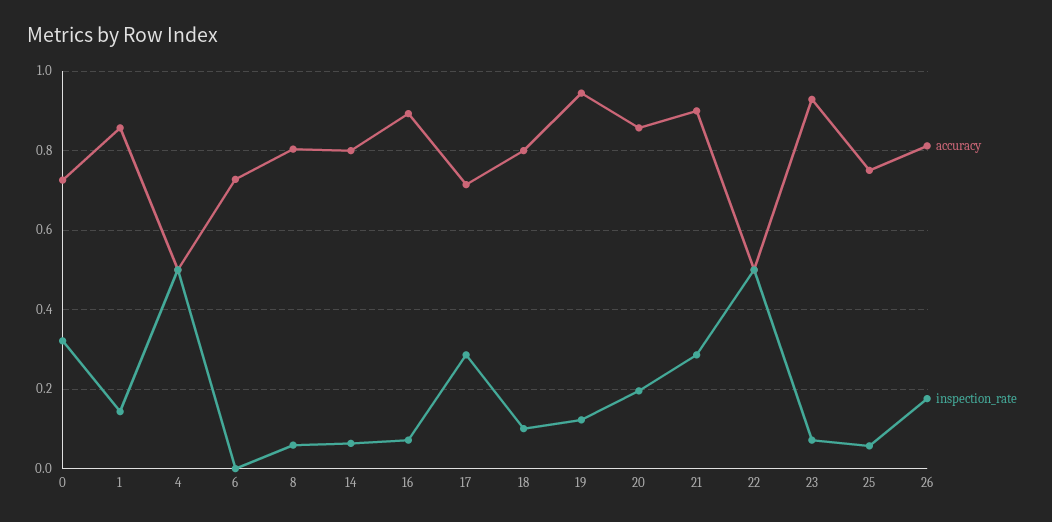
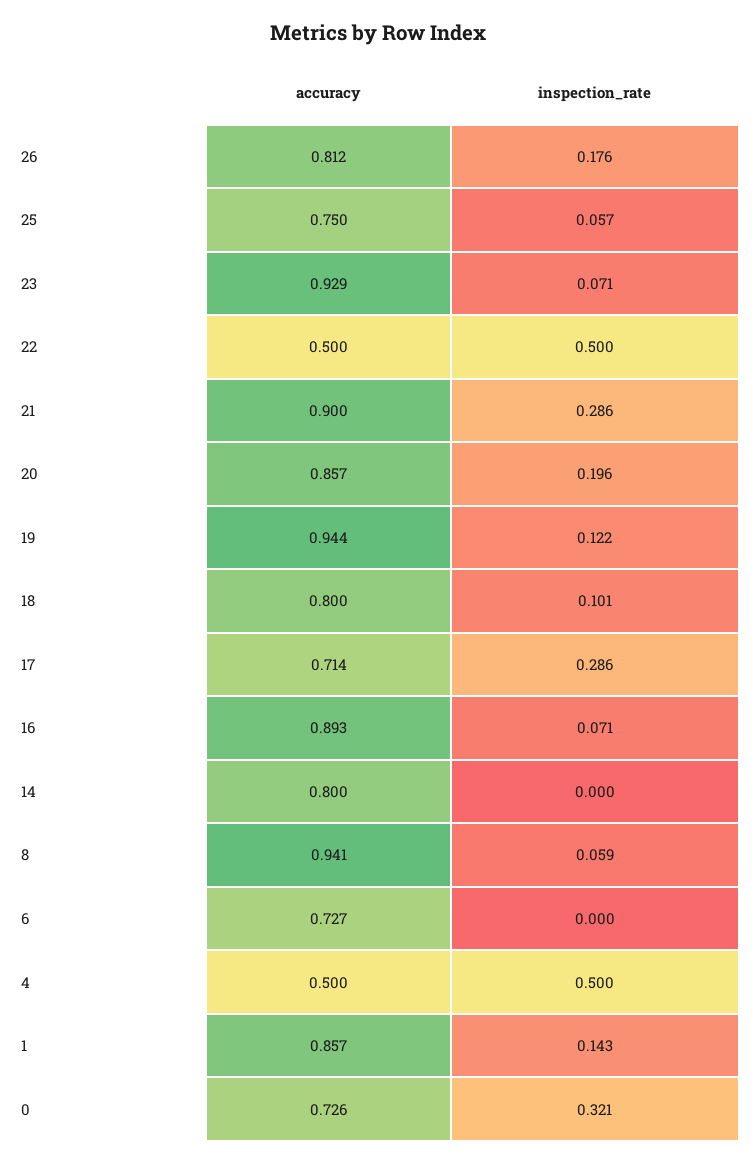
accuracy, 8: 0.8 -> 0.941
inspection_rate, 14: 0.06 -> 0

